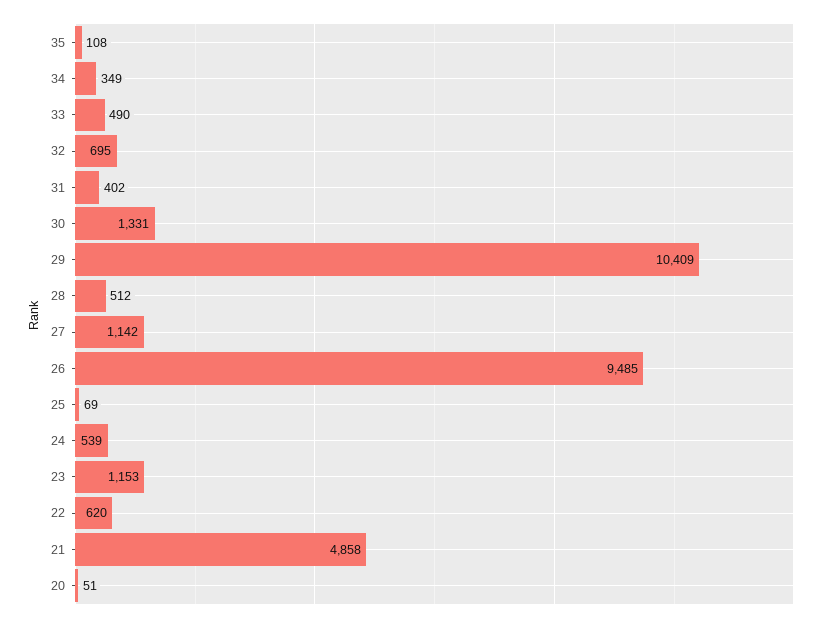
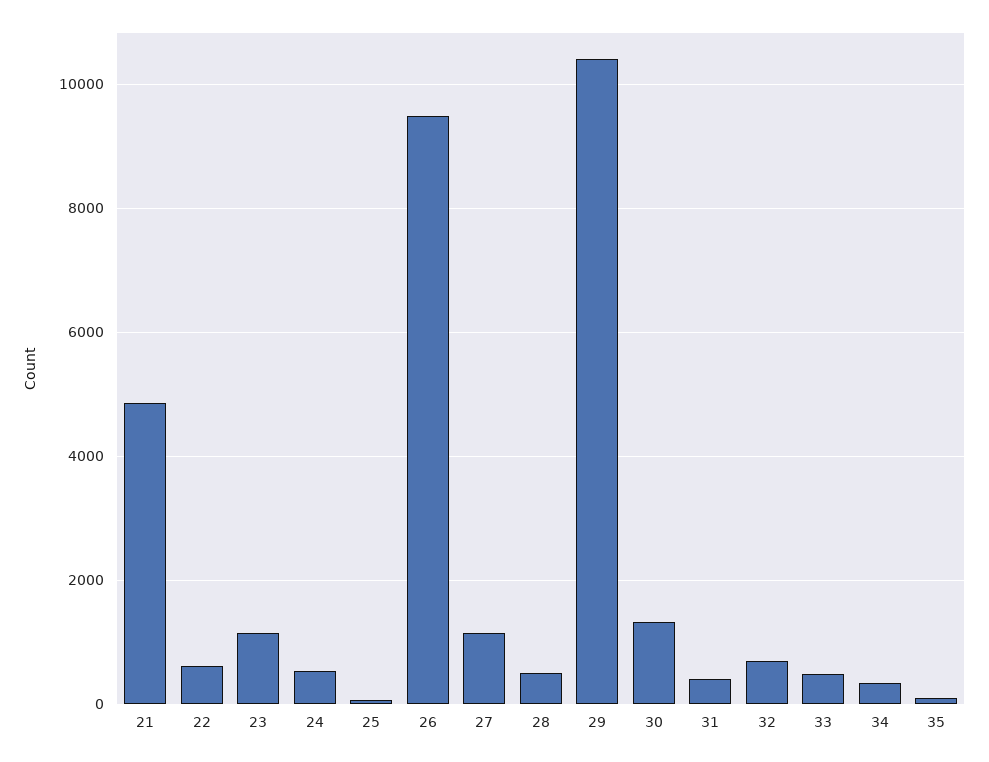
20: 51 -> none

